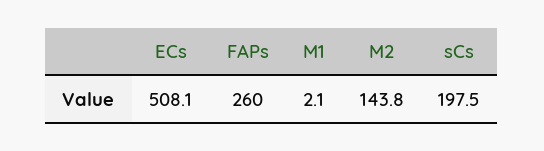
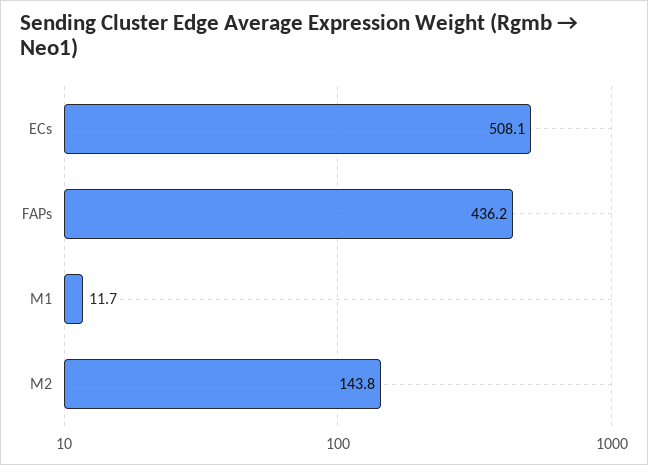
FAPs: 260 -> 436.2
M1: 2.1 -> 11.7
sCs: 197.5 -> none

